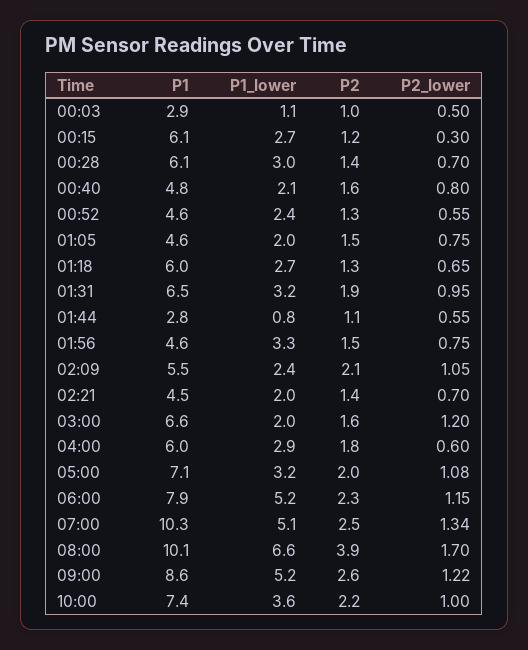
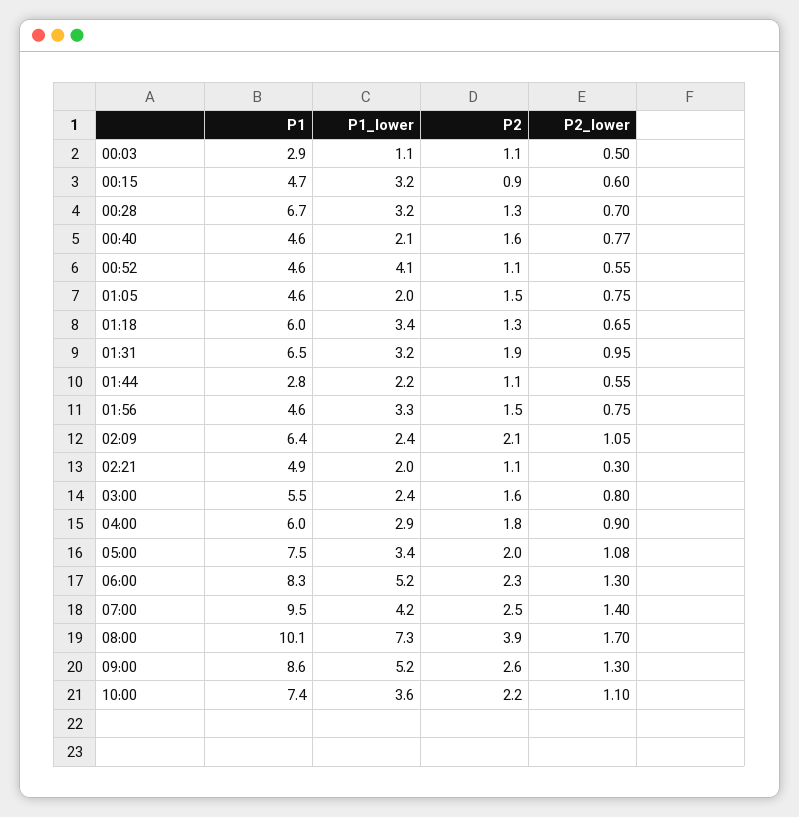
P2, 00:03: 1 -> 1.1
P1, 00:15: 6.1 -> 4.7
P1_lower, 00:15: 2.7 -> 3.2
P2, 00:15: 1.2 -> 0.9
P2_lower, 00:15: 0.3 -> 0.6
P1, 00:28: 6.1 -> 6.7
P1_lower, 00:28: 3 -> 3.2
P2, 00:28: 1.4 -> 1.3
P1, 00:40: 4.8 -> 4.6
P2_lower, 00:40: 0.8 -> 0.77
P1_lower, 00:52: 2.4 -> 4.1
P2, 00:52: 1.3 -> 1.1
P1_lower, 01:18: 2.7 -> 3.4
P1_lower, 01:44: 0.8 -> 2.2
P1, 02:09: 5.5 -> 6.4
P1, 02:21: 4.5 -> 4.9
P2, 02:21: 1.4 -> 1.1
P2_lower, 02:21: 0.7 -> 0.3
P1, 03:00: 6.6 -> 5.5
P1_lower, 03:00: 2 -> 2.4
P2_lower, 03:00: 1.2 -> 0.8
P2_lower, 04:00: 0.6 -> 0.9
P1, 05:00: 7.1 -> 7.5
P1_lower, 05:00: 3.2 -> 3.4
P1, 06:00: 7.9 -> 8.3
P2_lower, 06:00: 1.15 -> 1.3
P1, 07:00: 10.3 -> 9.5
P1_lower, 07:00: 5.1 -> 4.2
P2_lower, 07:00: 1.34 -> 1.4
P1_lower, 08:00: 6.6 -> 7.3
P2_lower, 09:00: 1.22 -> 1.3
P2_lower, 10:00: 1 -> 1.1

